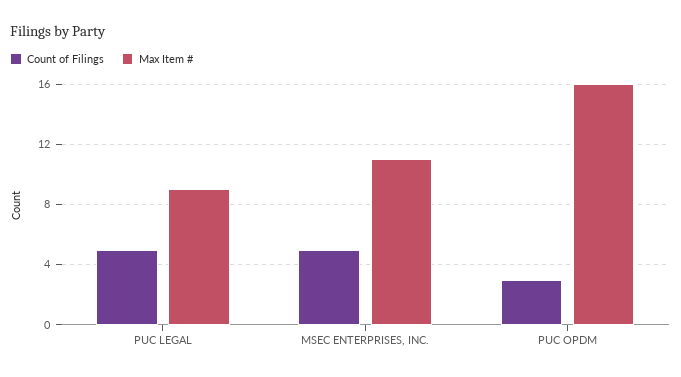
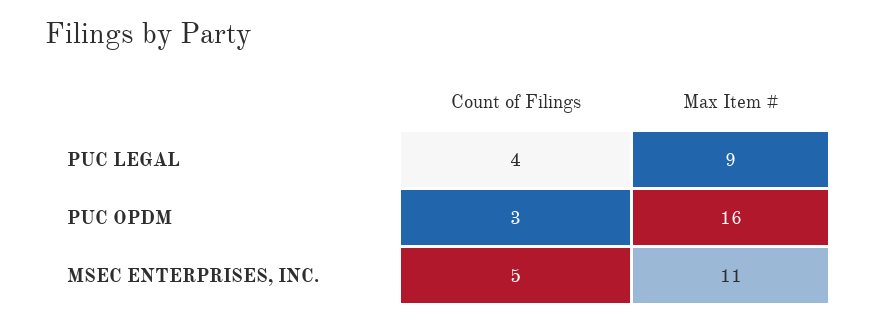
Count of Filings, PUC LEGAL: 5 -> 4

